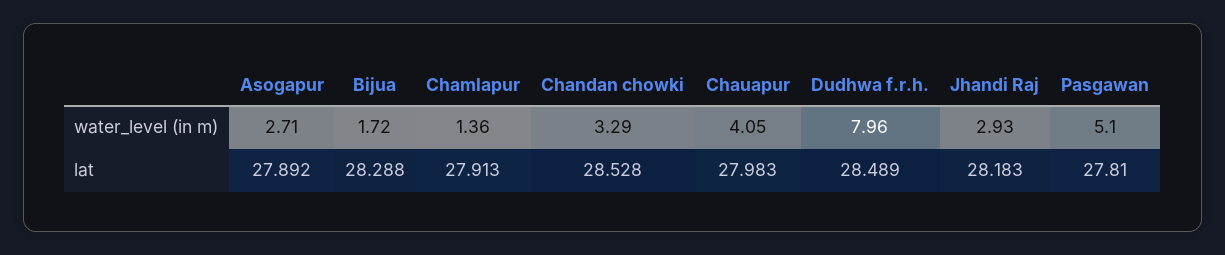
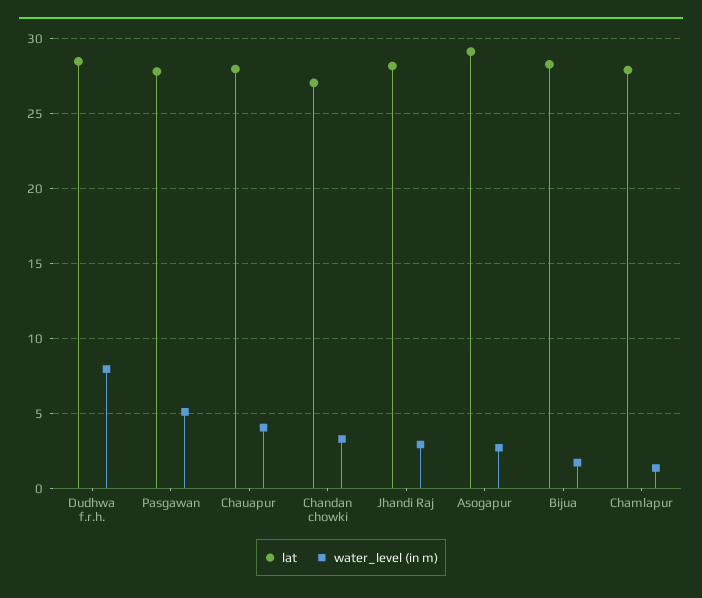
lat, Asogapur: 27.892 -> 29
lat, Chandan chowki: 28.528 -> 27

